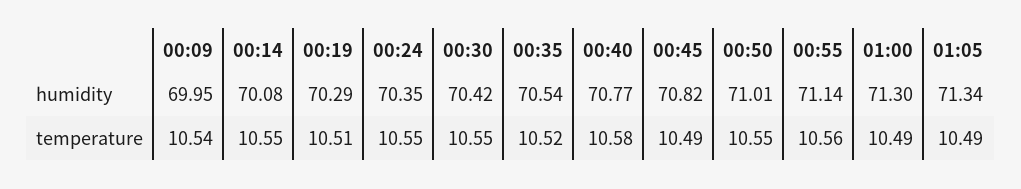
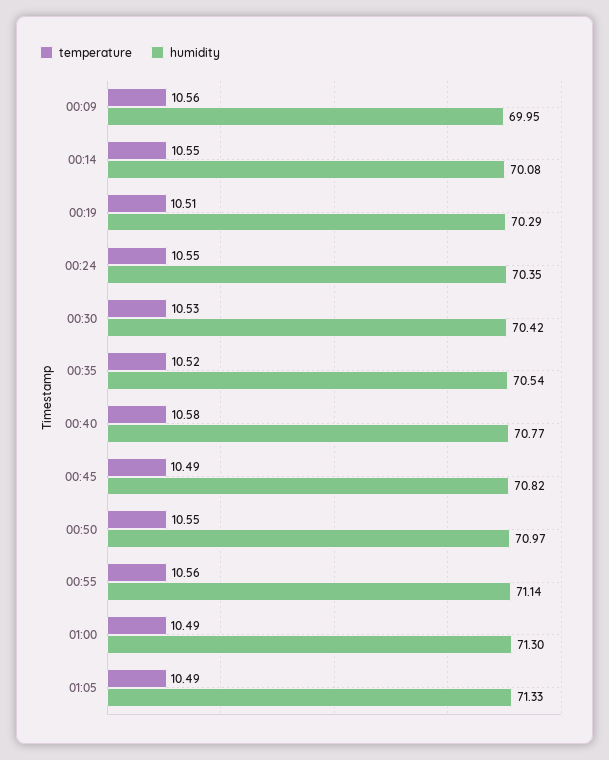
humidity, 00:50: 71.01 -> 70.97
humidity, 01:05: 71.34 -> 71.33
temperature, 00:09: 10.54 -> 10.56
temperature, 00:30: 10.55 -> 10.53

